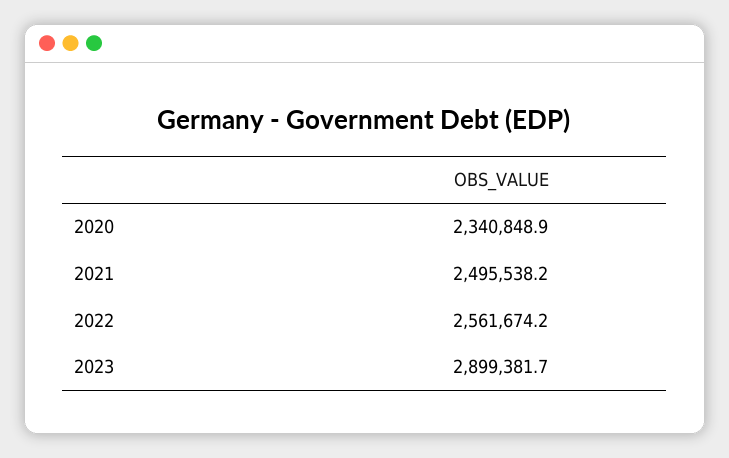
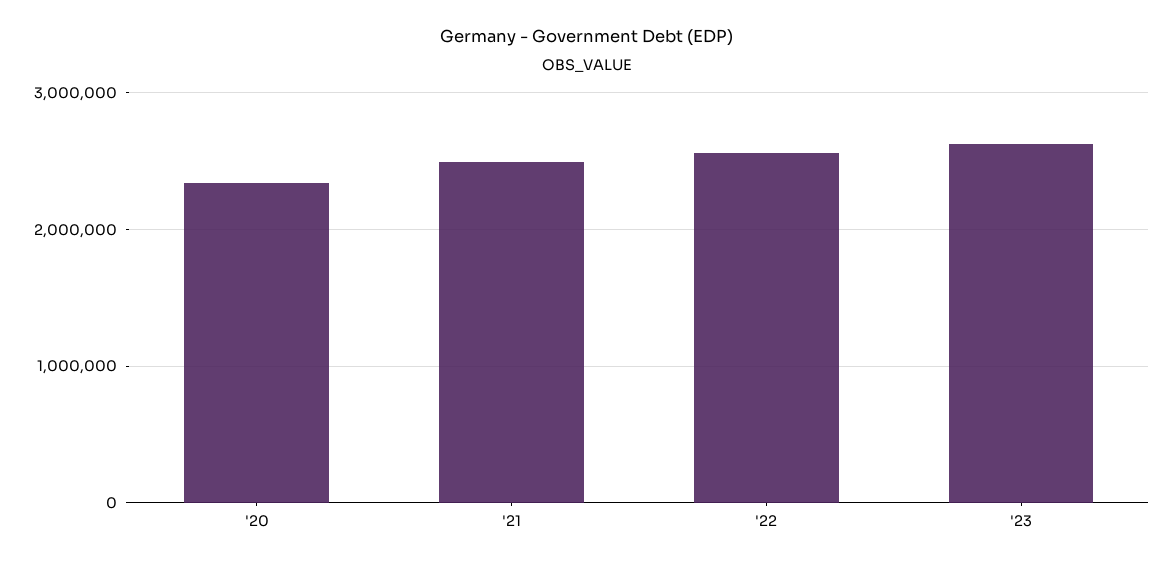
2023: 2899381.7 -> 2600000

